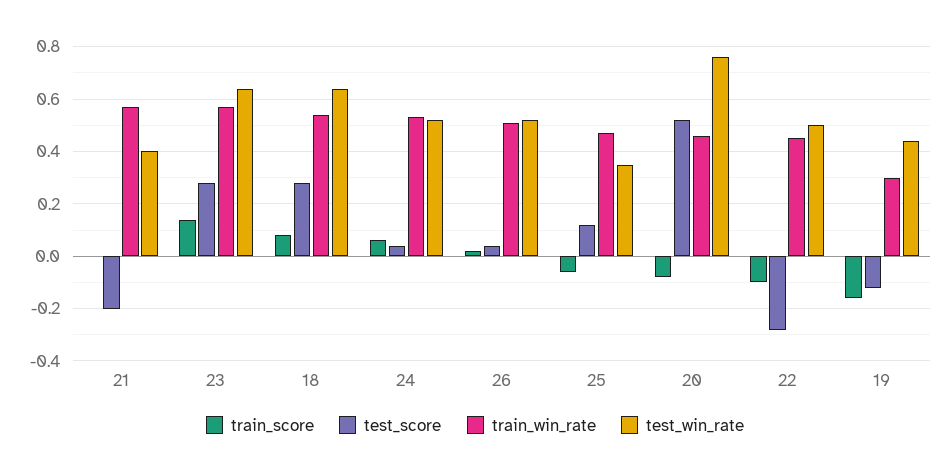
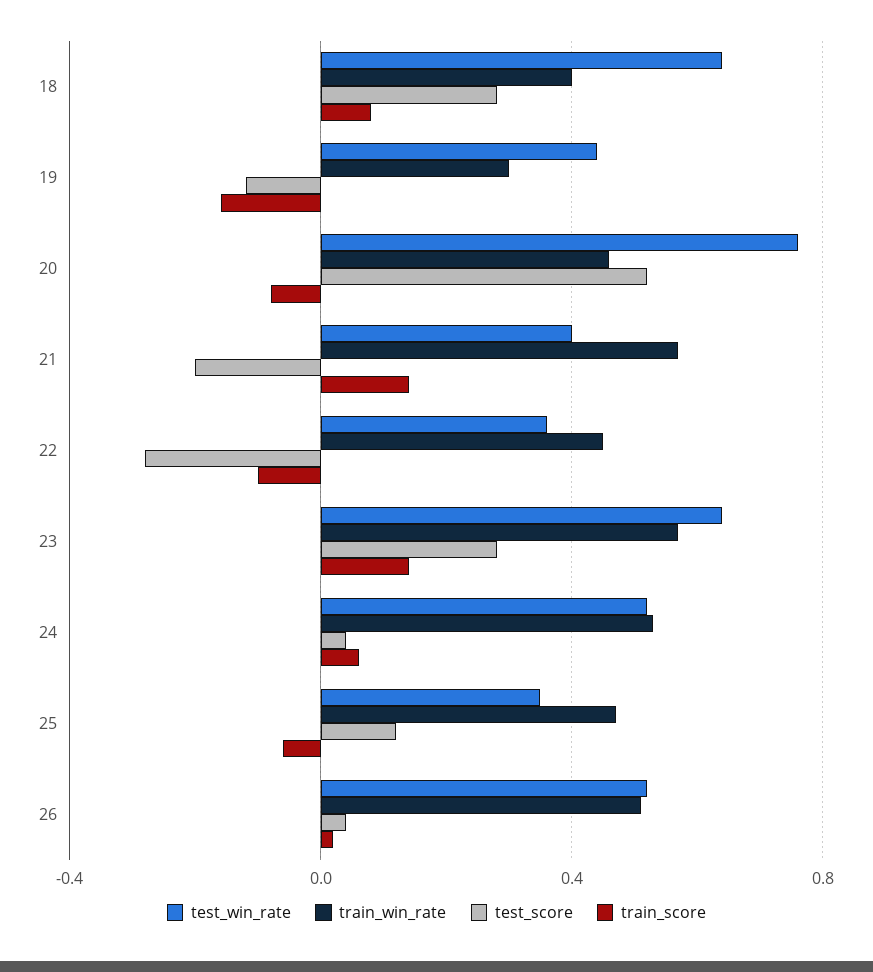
train_score, 21: 0 -> 0.15
train_win_rate, 18: 0.55 -> 0.4
test_win_rate, 22: 0.5 -> 0.35

